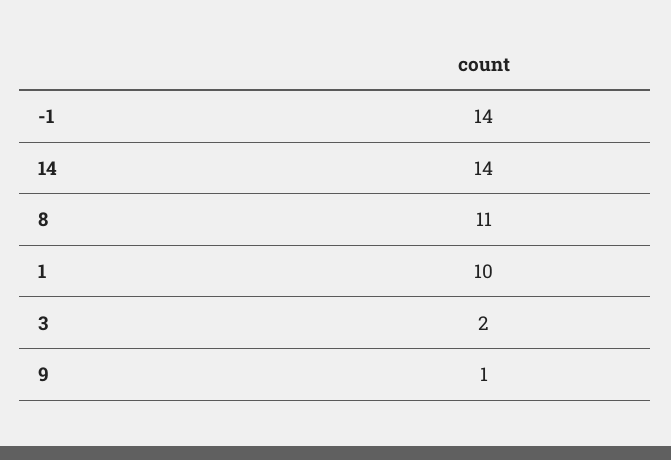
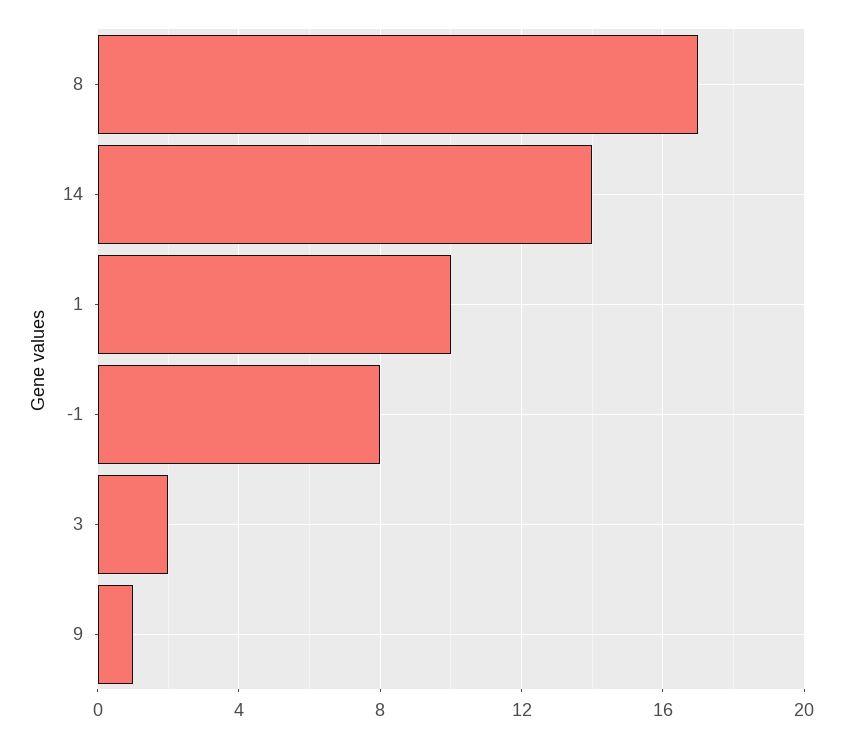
-1: 14 -> 8
8: 11 -> 17

